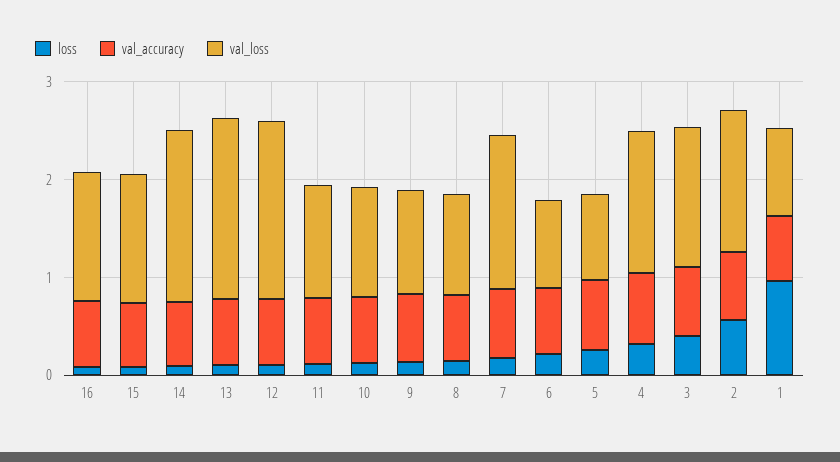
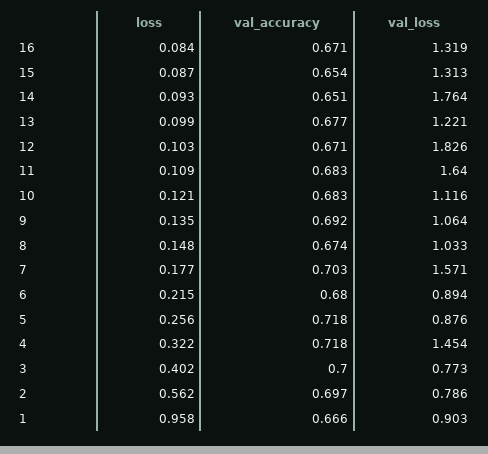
val_loss, 13: 1.8 -> 1.221
val_loss, 11: 1.2 -> 1.64
val_loss, 3: 1.4 -> 0.773
val_loss, 2: 1.4 -> 0.786

